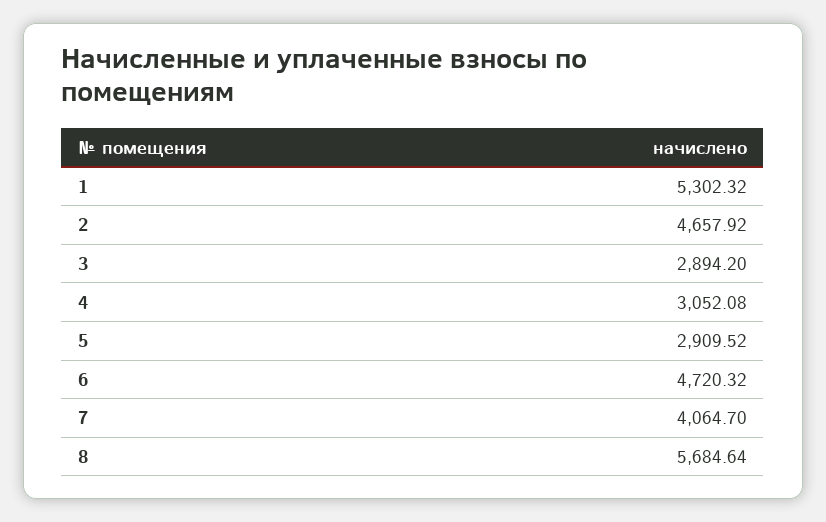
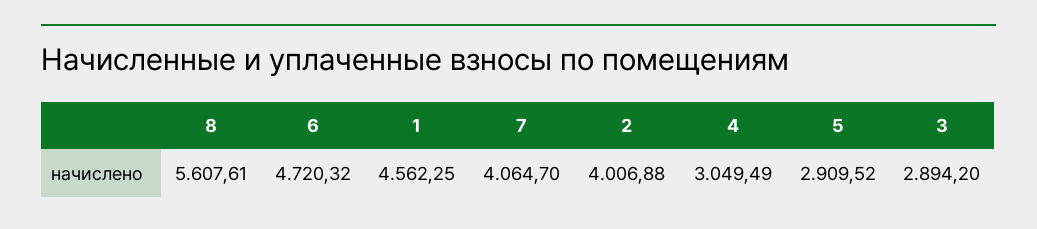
1: 5302.32 -> 4562.25
2: 4657.92 -> 4006.88
4: 3052.08 -> 3049.49
8: 5684.64 -> 5607.61

